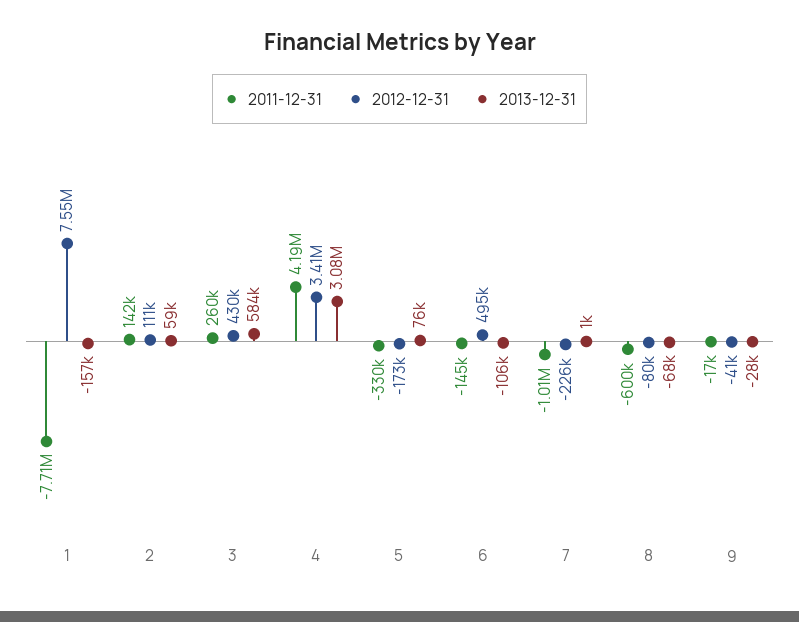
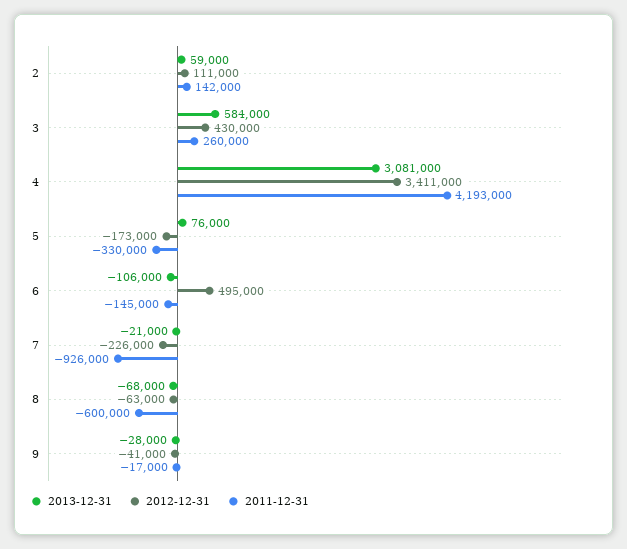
2011-12-31, 1: -7710000 -> none
2012-12-31, 1: 7550000 -> none
2013-12-31, 1: -157000 -> none
2011-12-31, 7: -1010000 -> -926000
2013-12-31, 7: 1000 -> -21000
2012-12-31, 8: -80000 -> -63000

